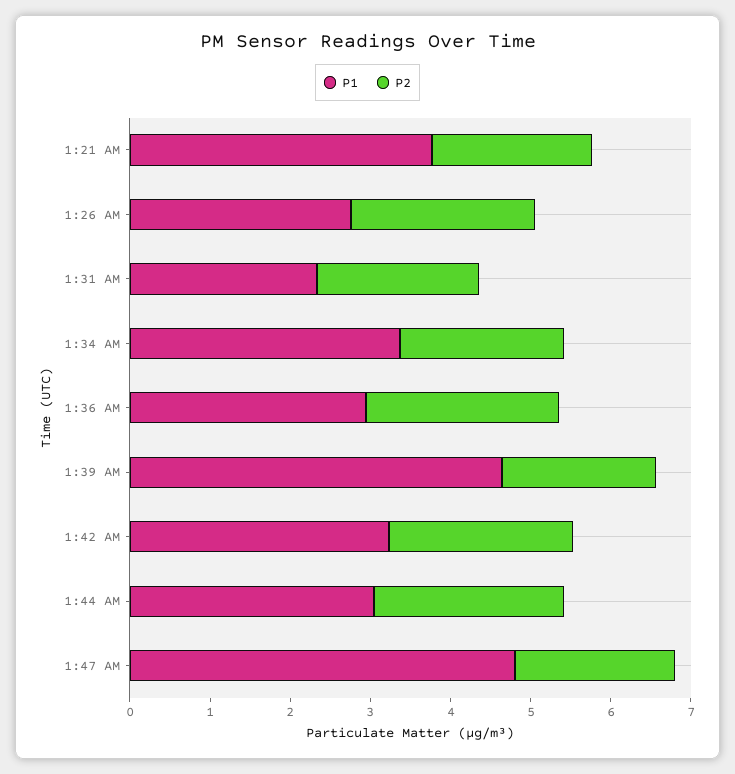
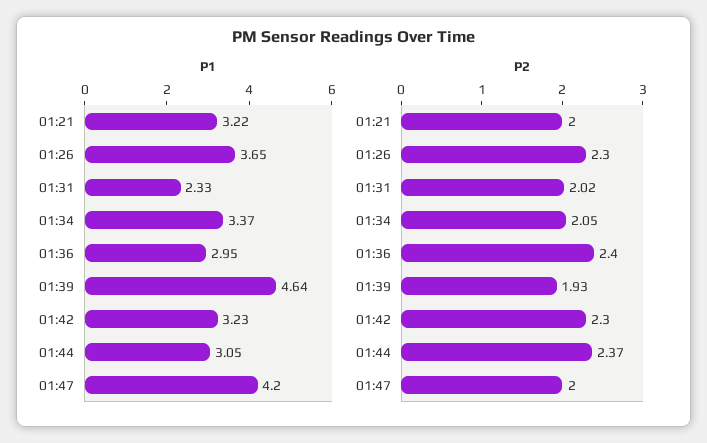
P1, 1:21 AM: 3.8 -> 3.22
P1, 1:26 AM: 2.8 -> 3.65
P1, 1:47 AM: 4.8 -> 4.2

